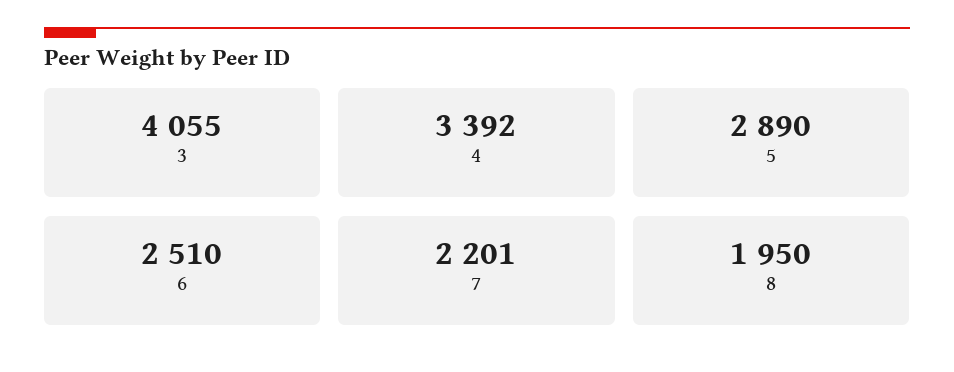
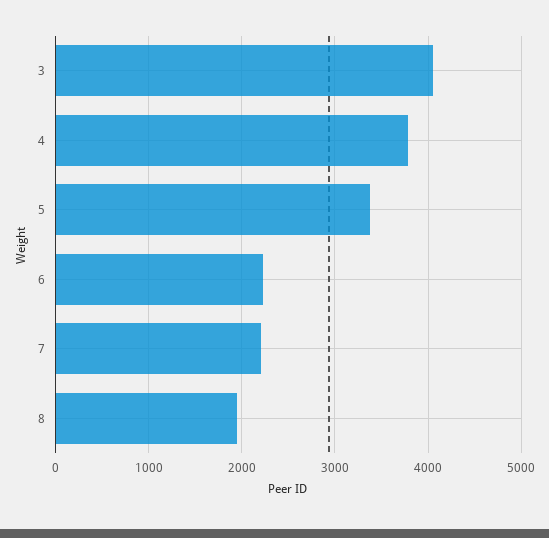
4: 3392 -> 3800
5: 2890 -> 3400
6: 2510 -> 2200

